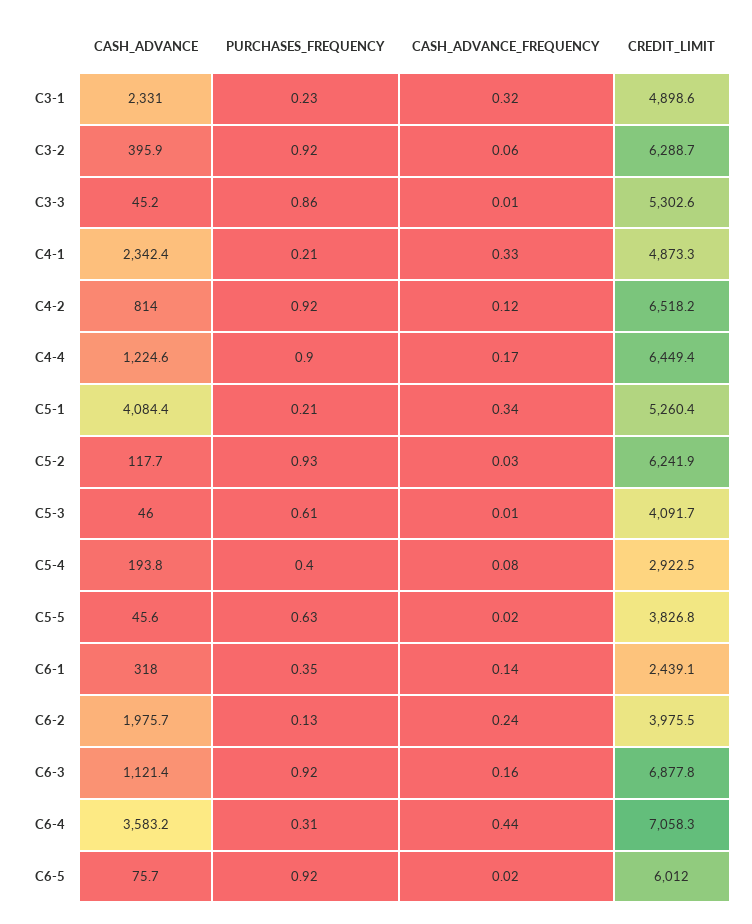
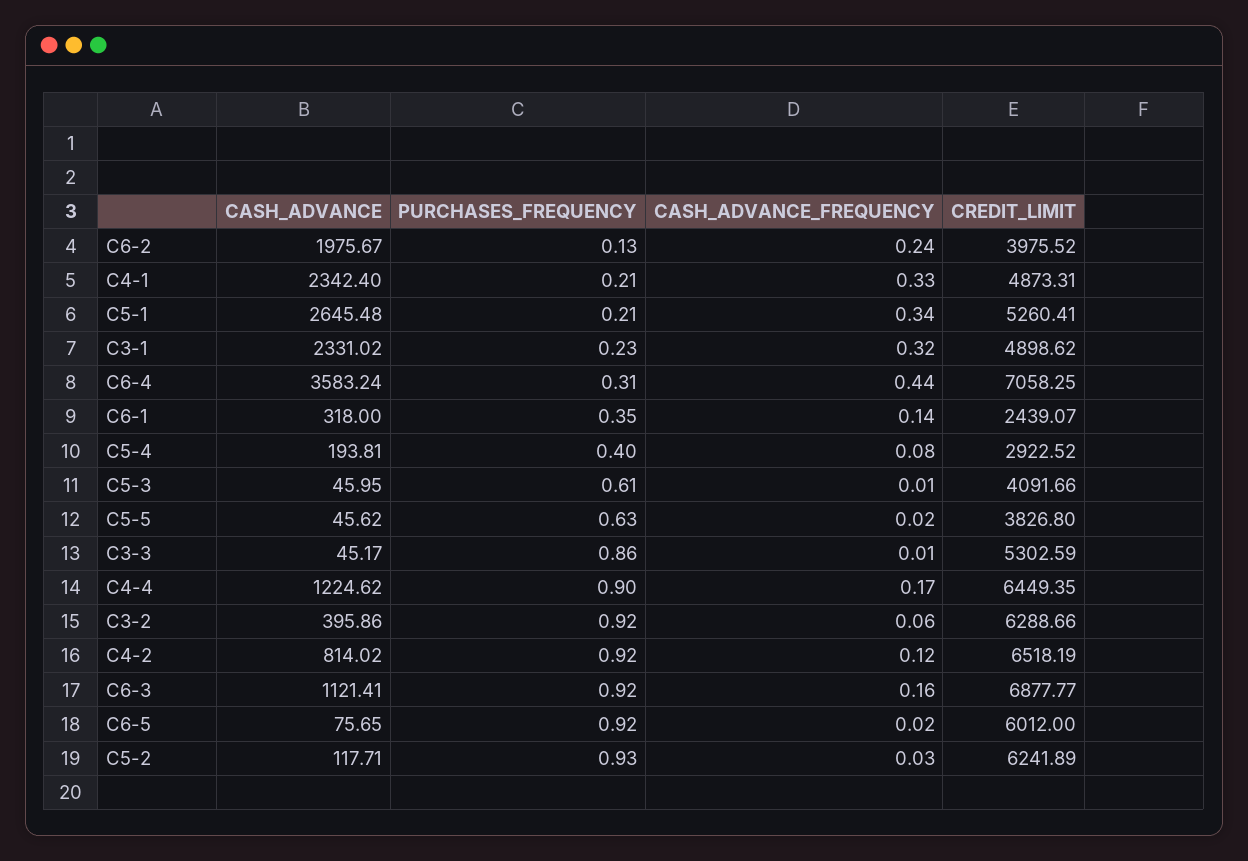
CASH_ADVANCE, C5-1: 4084.4 -> 2645.48

